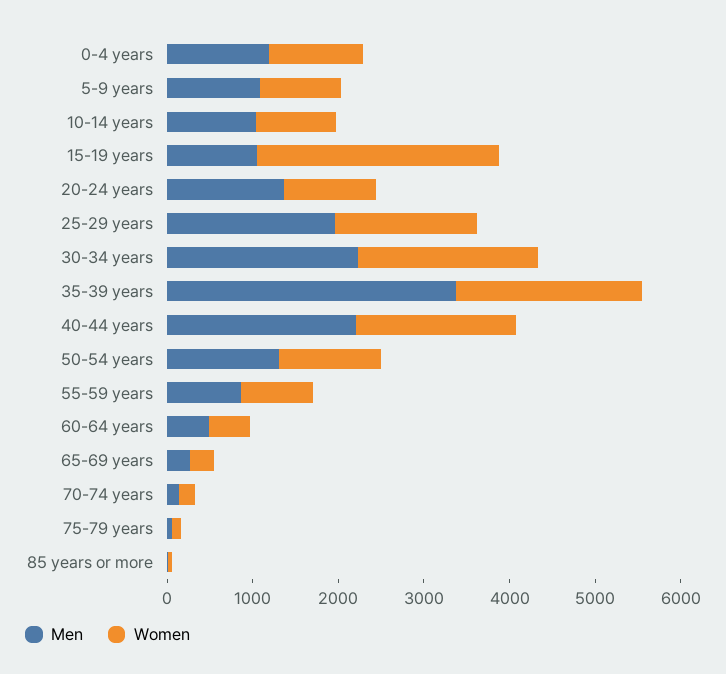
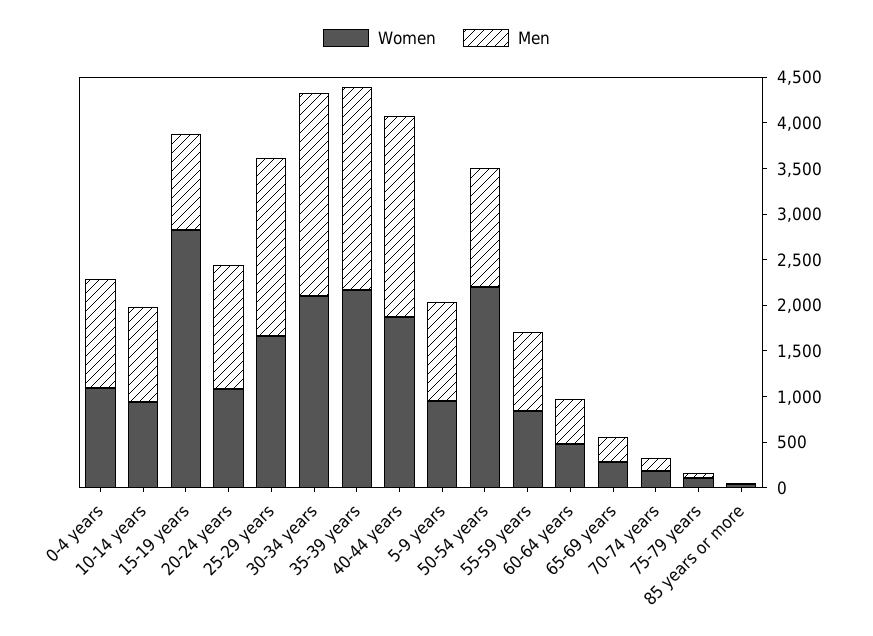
Men, 35-39 years: 3400 -> 2200
Women, 50-54 years: 1200 -> 2200

